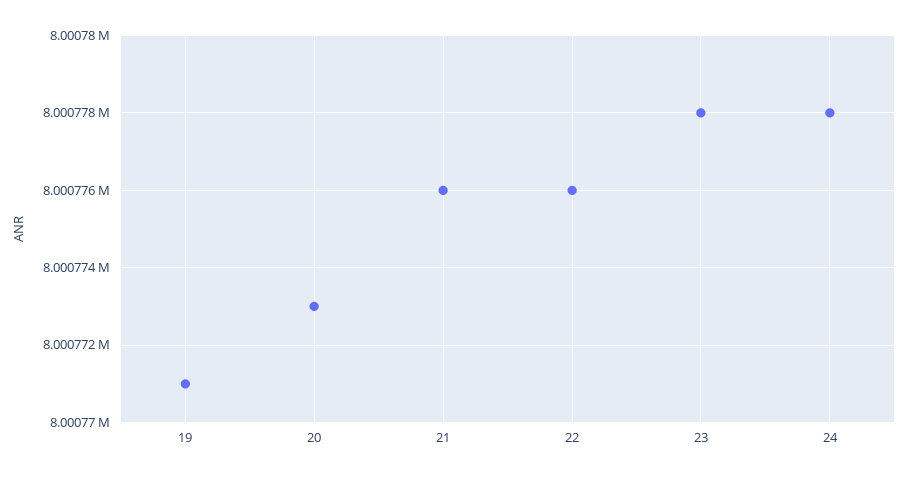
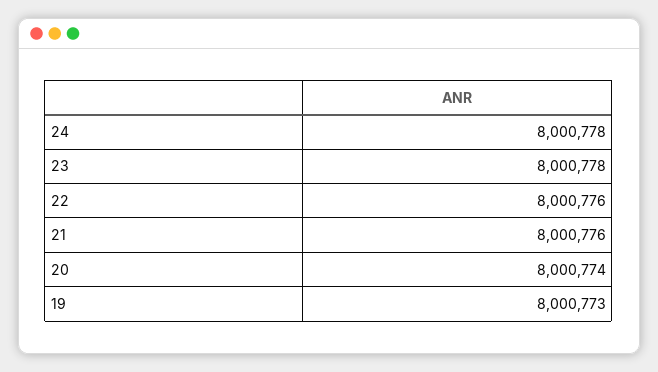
19: 8000771 -> 8000773
20: 8000773 -> 8000774

